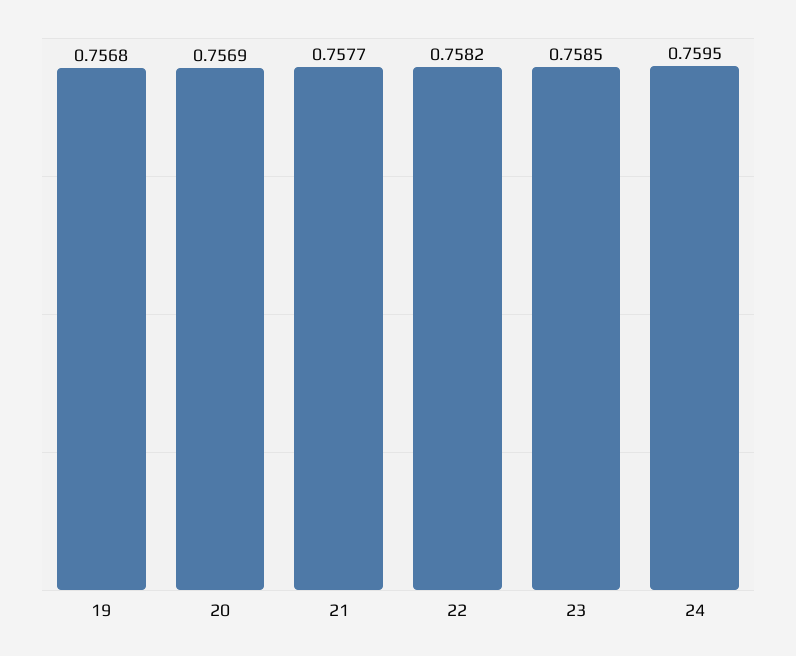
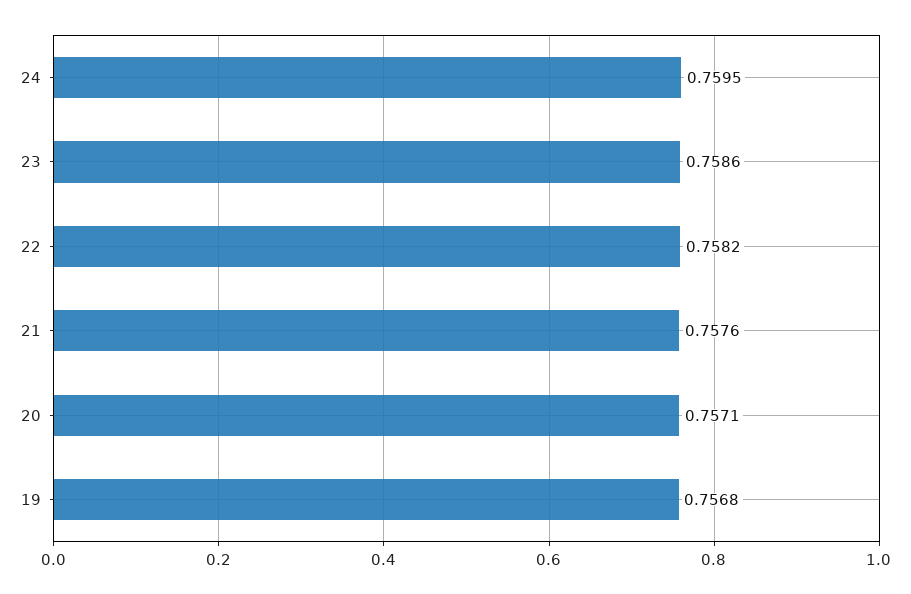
20: 0.7569 -> 0.7571
21: 0.7577 -> 0.7576
23: 0.7585 -> 0.7586

